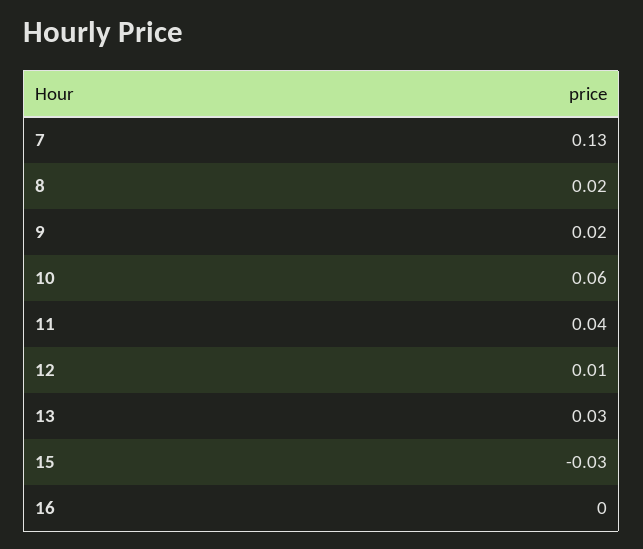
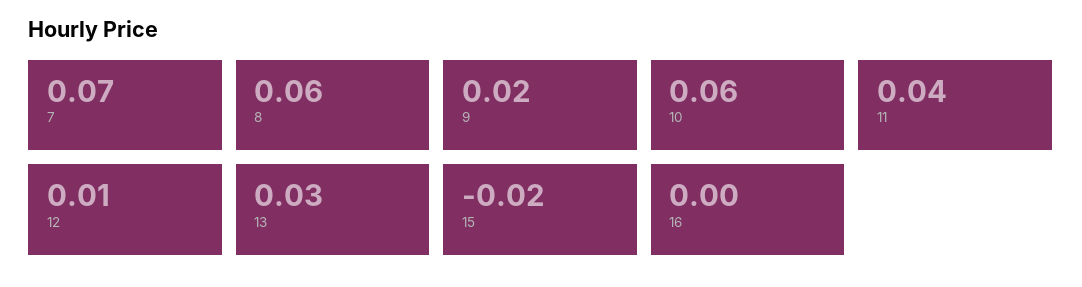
7: 0.13 -> 0.07
8: 0.02 -> 0.06
15: -0.03 -> -0.02

